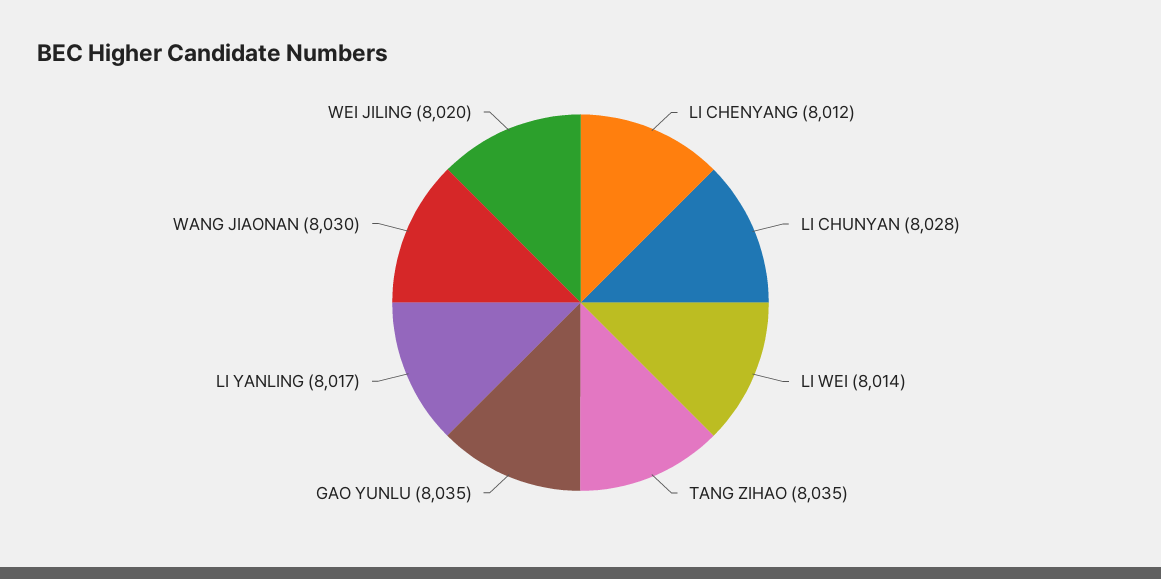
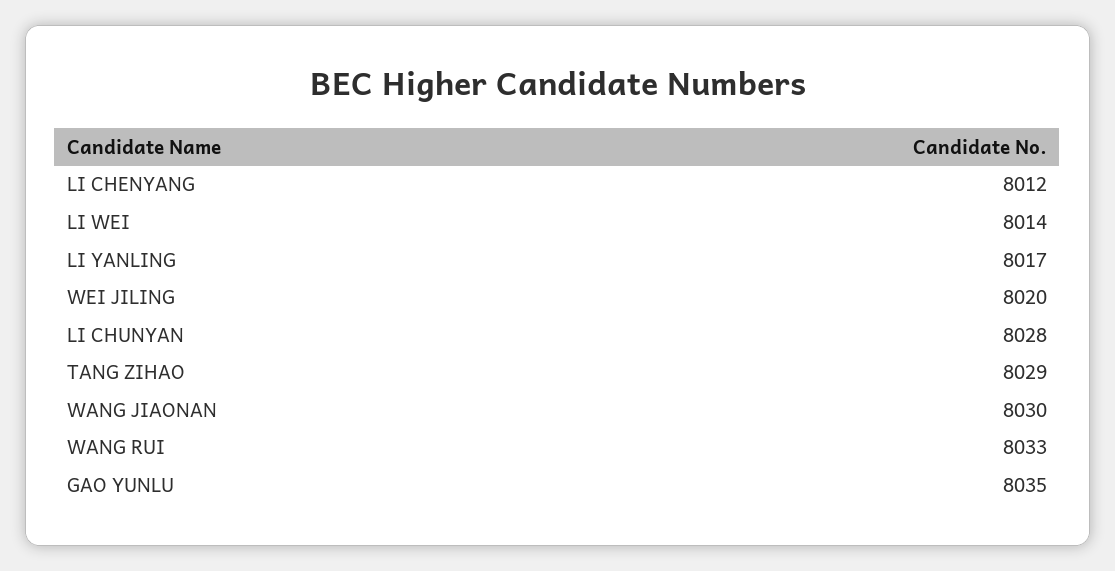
TANG ZIHAO: 8035 -> 8029
WANG RUI: none -> 8033

